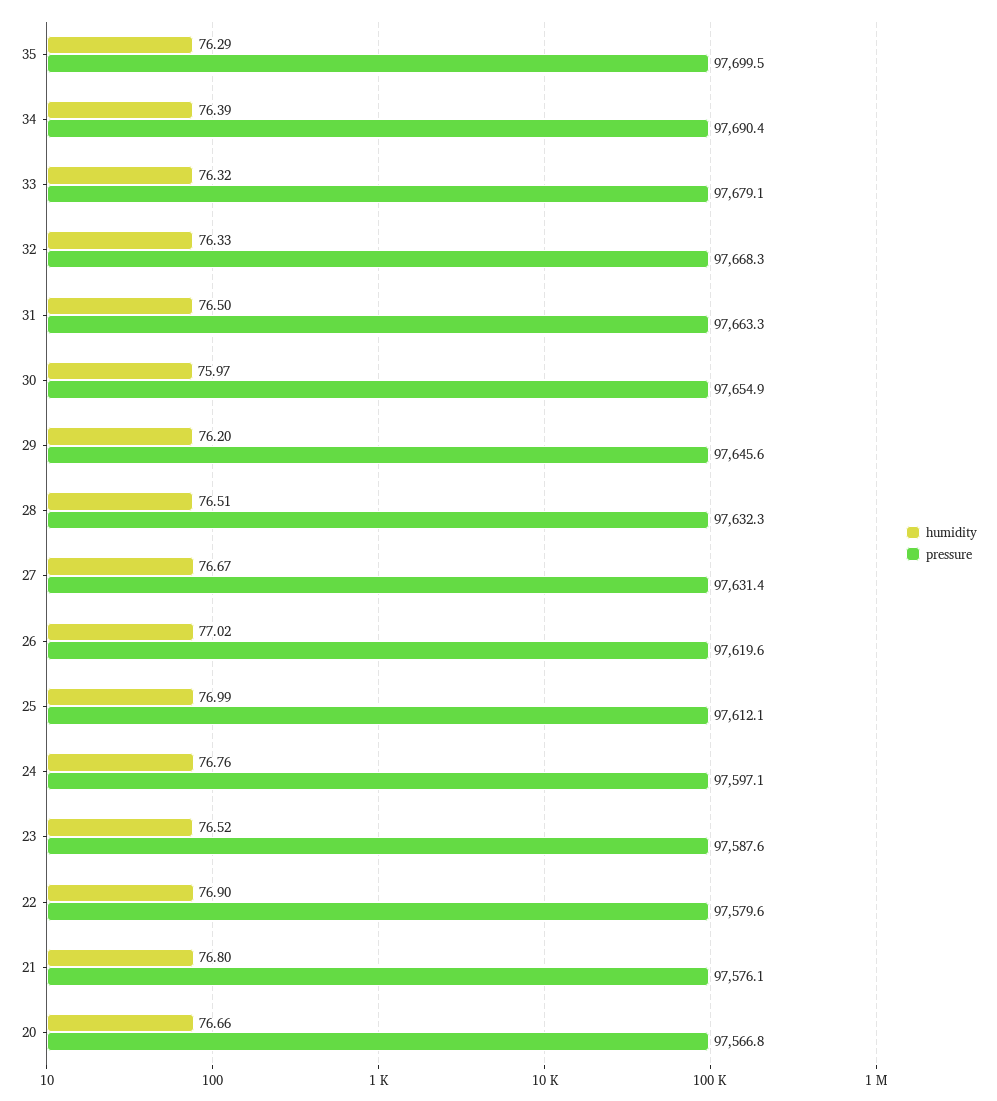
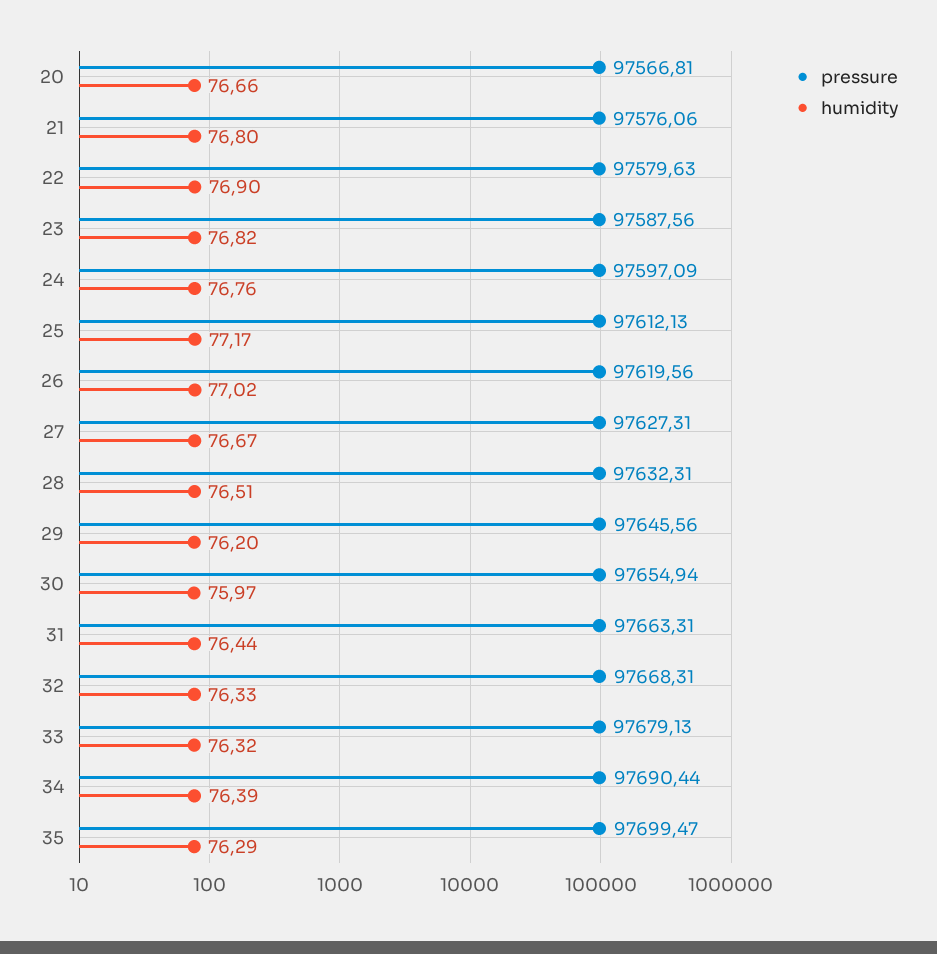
humidity, 31: 76.5 -> 76.44
pressure, 27: 97631.4 -> 97627.31
humidity, 25: 76.99 -> 77.17
humidity, 23: 76.52 -> 76.82

